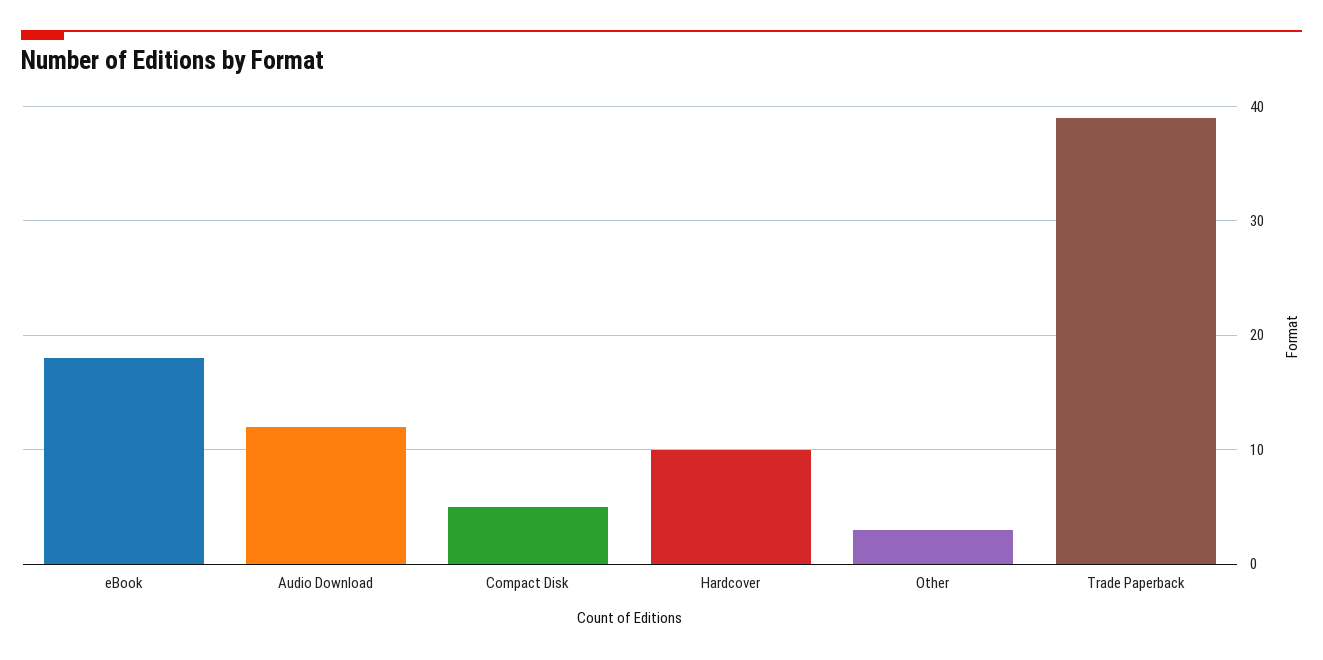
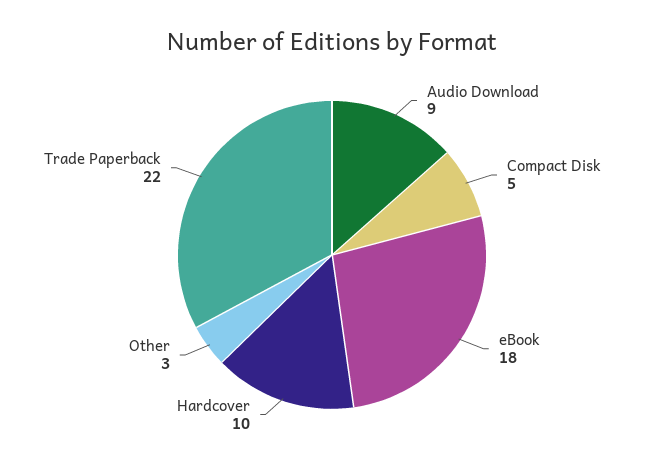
Audio Download: 12 -> 9
Trade Paperback: 39 -> 22

